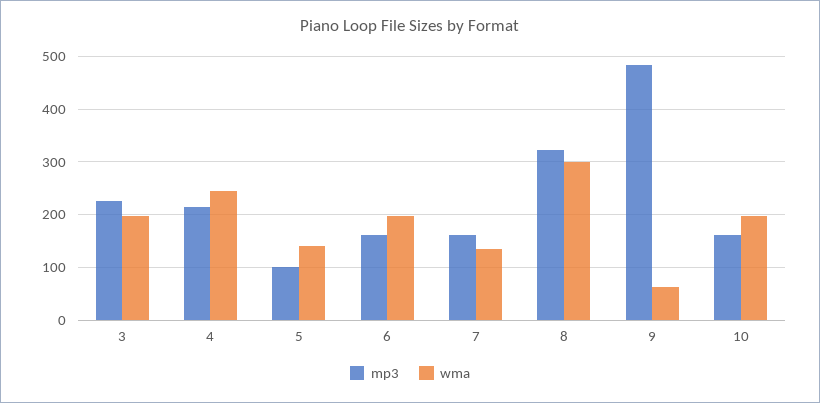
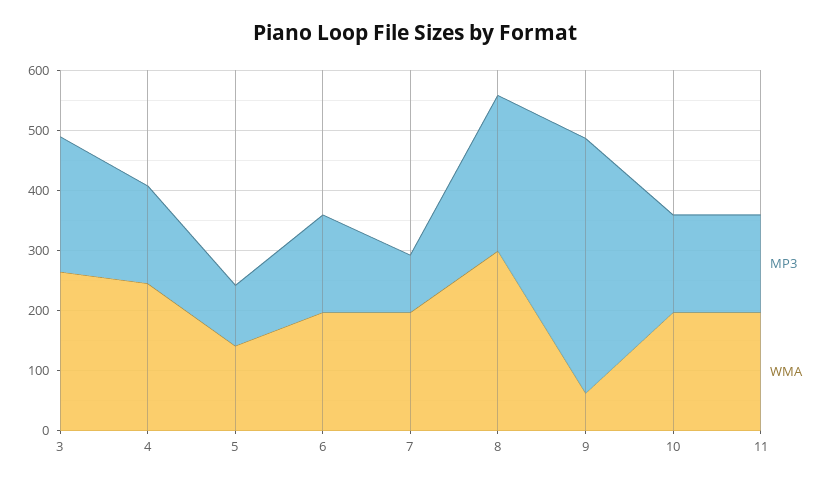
wma, 3: 200 -> 260
mp3, 4: 220 -> 160
mp3, 7: 160 -> 100
wma, 7: 140 -> 200
mp3, 8: 320 -> 260
mp3, 9: 480 -> 420
mp3, 11: none -> 160
wma, 11: none -> 200

